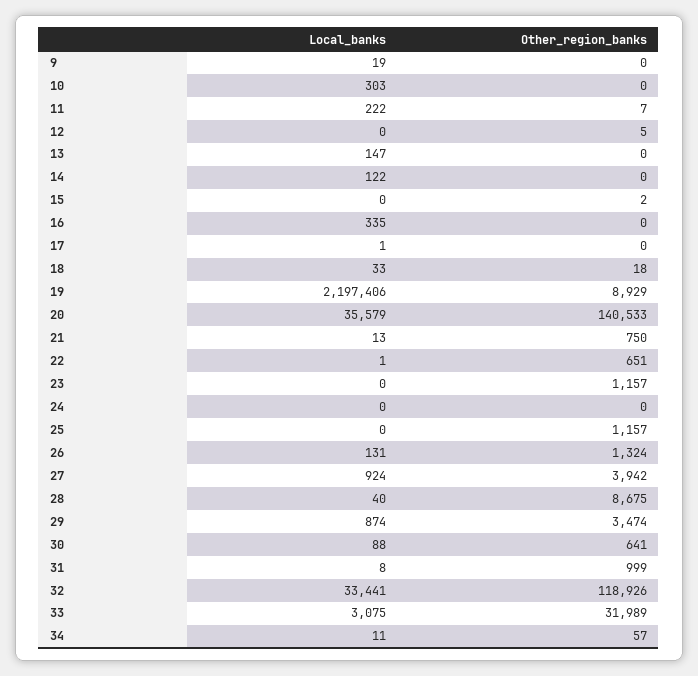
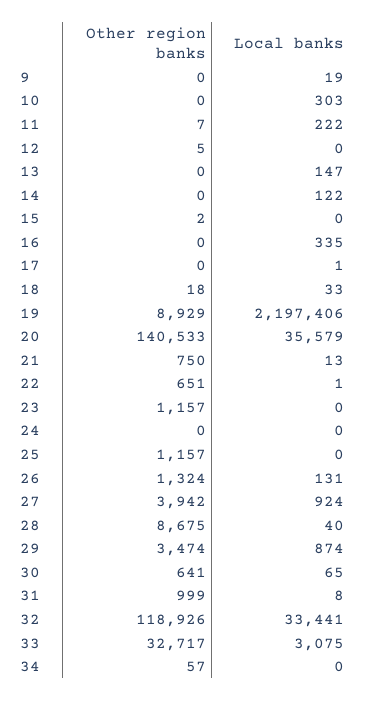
Local_banks, 30: 88 -> 65
Other_region_banks, 33: 31989 -> 32717
Local_banks, 34: 11 -> 0

